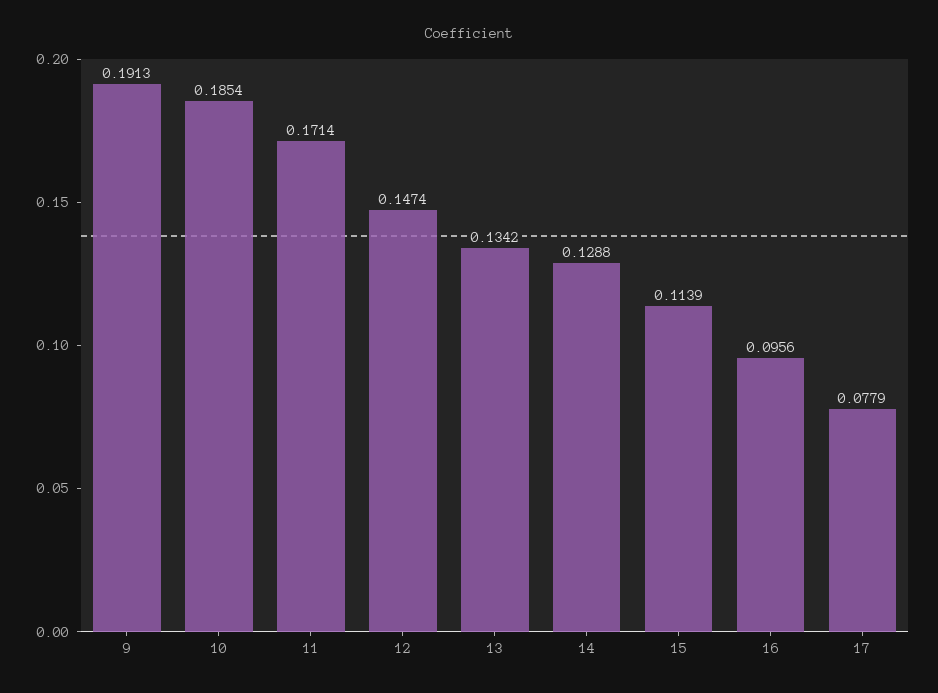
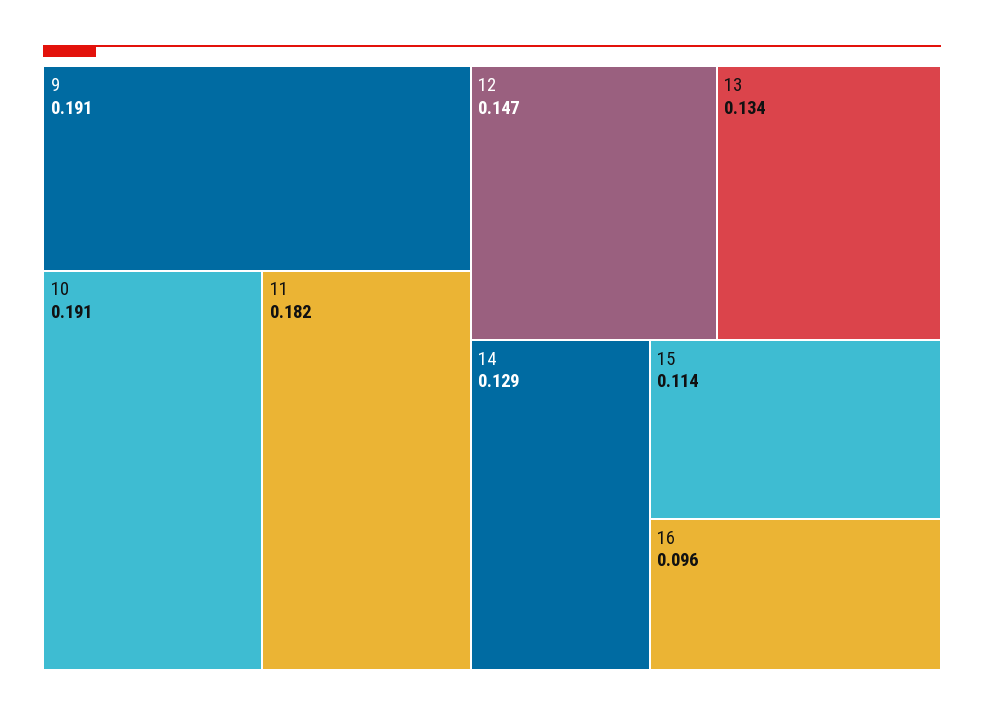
10: 0.1854 -> 0.191
11: 0.1714 -> 0.182
17: 0.0779 -> none

